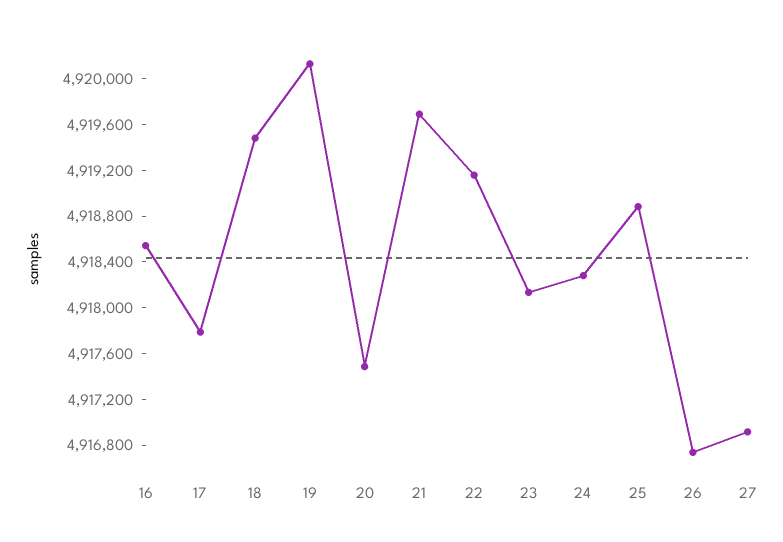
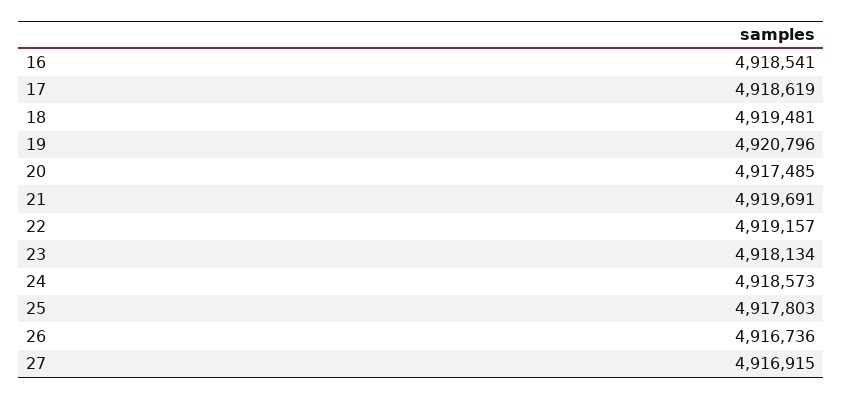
17: 4917800 -> 4918619
19: 4920100 -> 4920796
24: 4918300 -> 4918573
25: 4918900 -> 4917803

